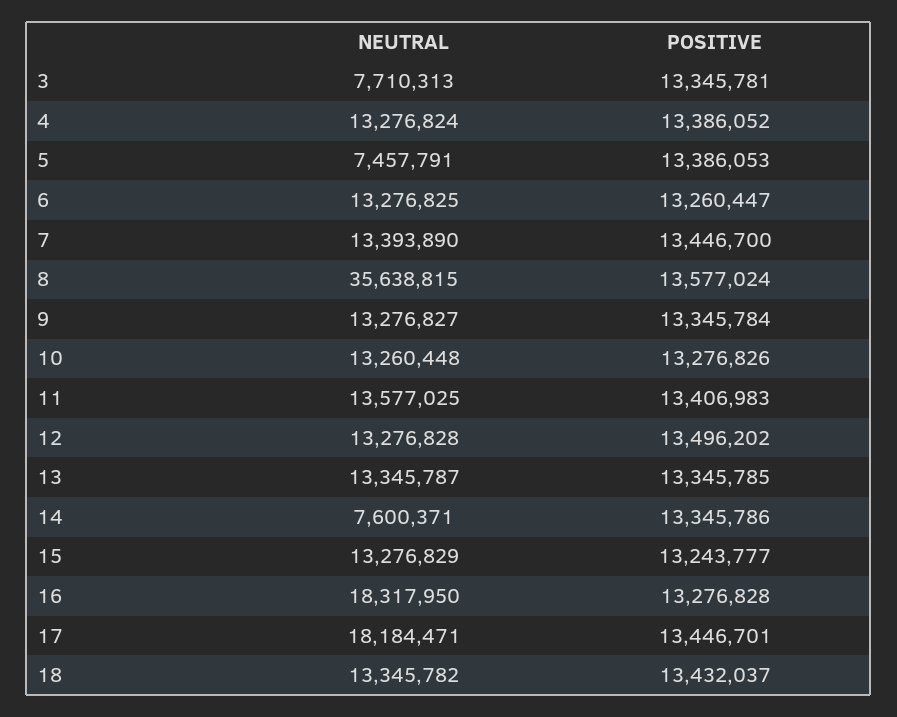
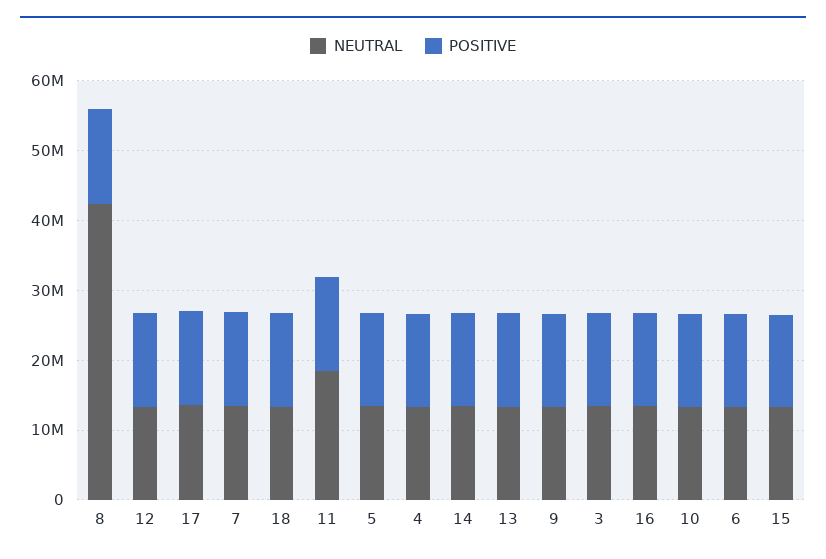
NEUTRAL, 3: 7710313 -> 14000000
NEUTRAL, 5: 7457791 -> 14000000
NEUTRAL, 8: 35638815 -> 42000000
NEUTRAL, 11: 13577025 -> 18000000
NEUTRAL, 14: 7600371 -> 14000000
NEUTRAL, 16: 18317950 -> 14000000
NEUTRAL, 17: 18184471 -> 14000000

